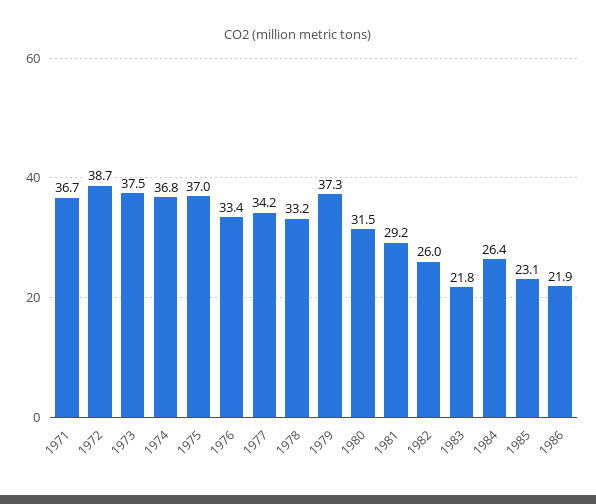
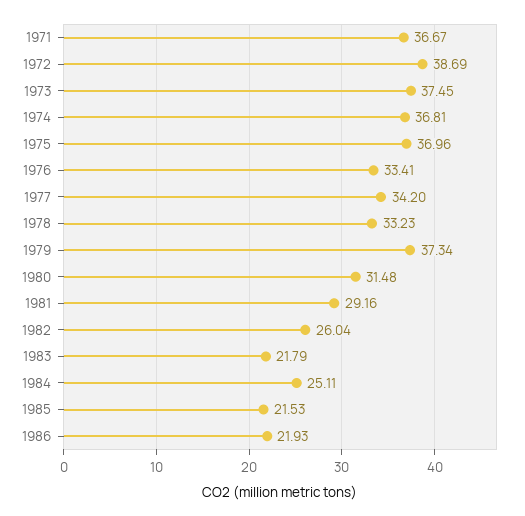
1984: 26.4 -> 25.11
1985: 23.1 -> 21.53

